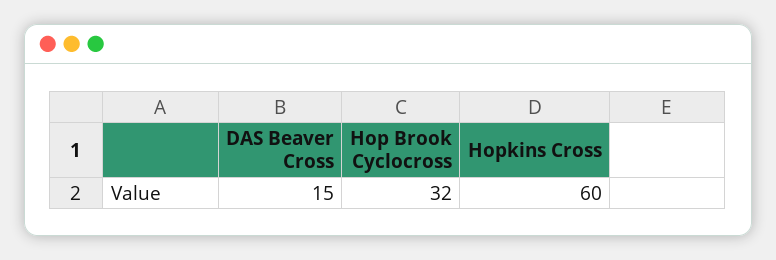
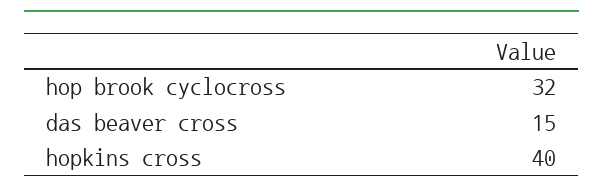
Hopkins Cross: 60 -> 40

